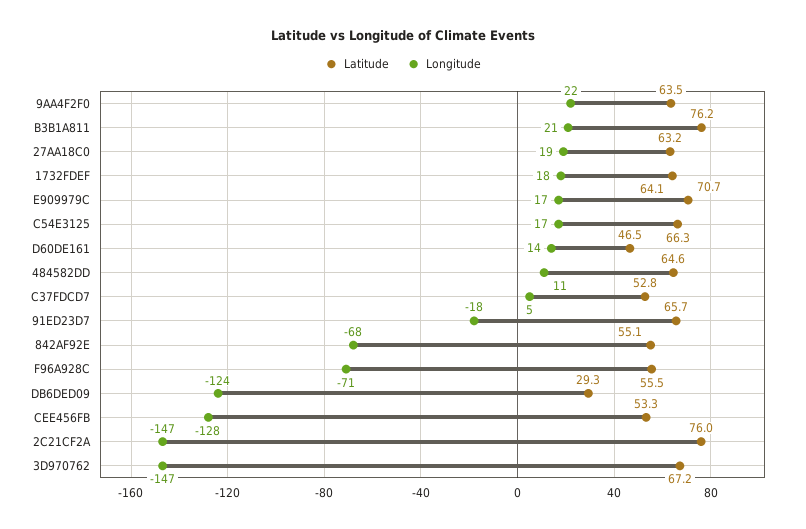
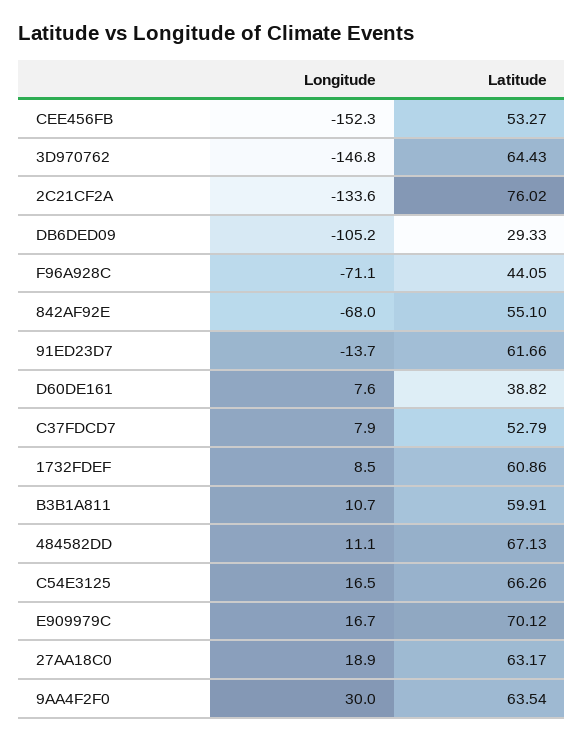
Longitude, 9AA4F2F0: 22 -> 30
Latitude, B3B1A811: 76.2 -> 59.91
Longitude, B3B1A811: 21 -> 10.7
Latitude, 1732FDEF: 64.1 -> 60.86
Longitude, 1732FDEF: 18 -> 8.5
Latitude, E909979C: 70.7 -> 70.12
Latitude, D60DE161: 46.5 -> 38.82
Longitude, D60DE161: 14 -> 7.6
Latitude, 484582DD: 64.6 -> 67.13
Longitude, C37FDCD7: 5 -> 7.9
Latitude, 91ED23D7: 65.7 -> 61.66
Longitude, 91ED23D7: -18 -> -13.7
Latitude, F96A928C: 55.5 -> 44.05
Longitude, DB6DED09: -124 -> -105.2
Longitude, CEE456FB: -128 -> -152.3
Longitude, 2C21CF2A: -147 -> -133.6
Latitude, 3D970762: 67.2 -> 64.43

